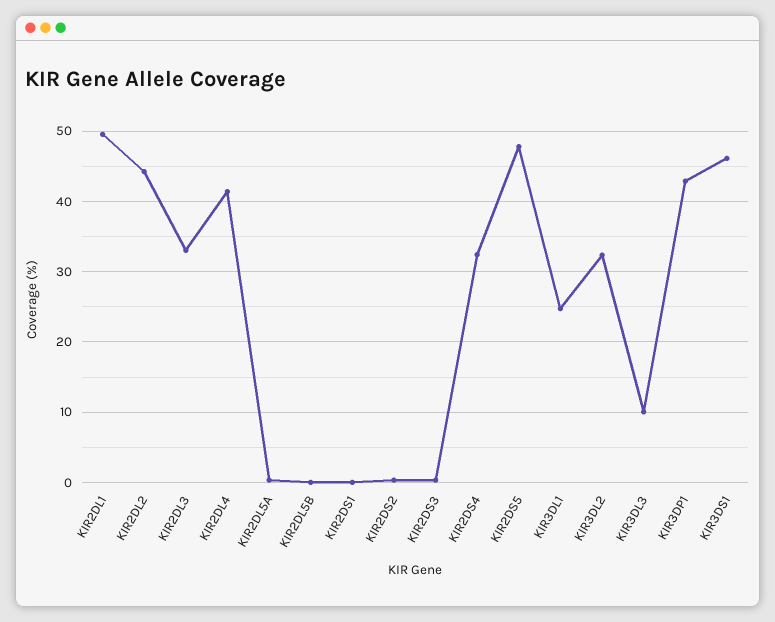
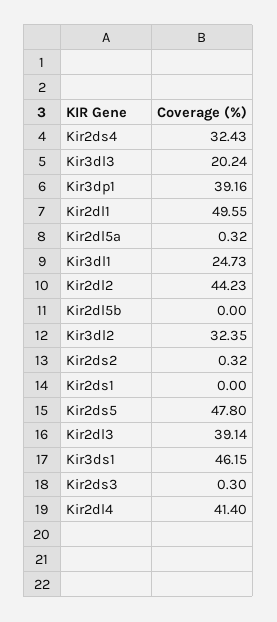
KIR2DL3: 33 -> 39.14
KIR3DL3: 10 -> 20.24
KIR3DP1: 43 -> 39.16

